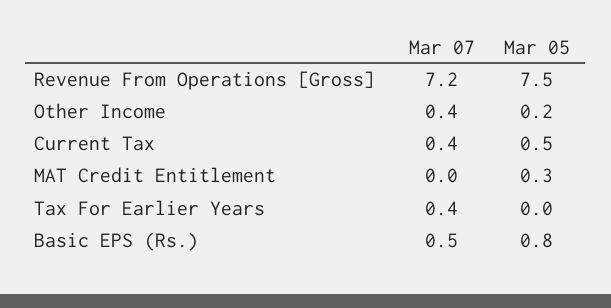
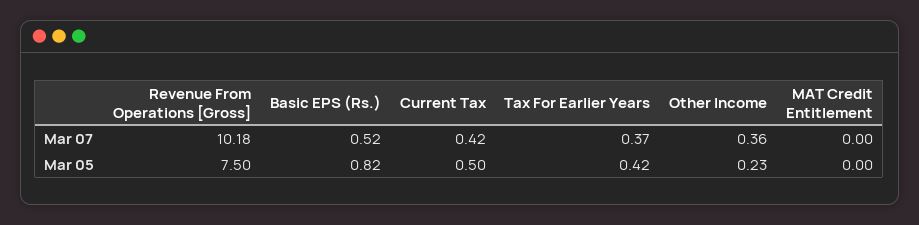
Mar 07, Revenue From Operations [Gross]: 7.2 -> 10.18
Mar 05, MAT Credit Entitlement: 0.3 -> 0
Mar 05, Tax For Earlier Years: 0 -> 0.42

